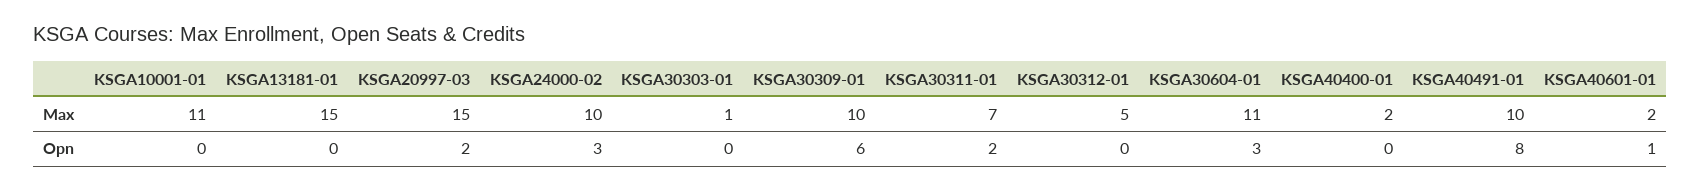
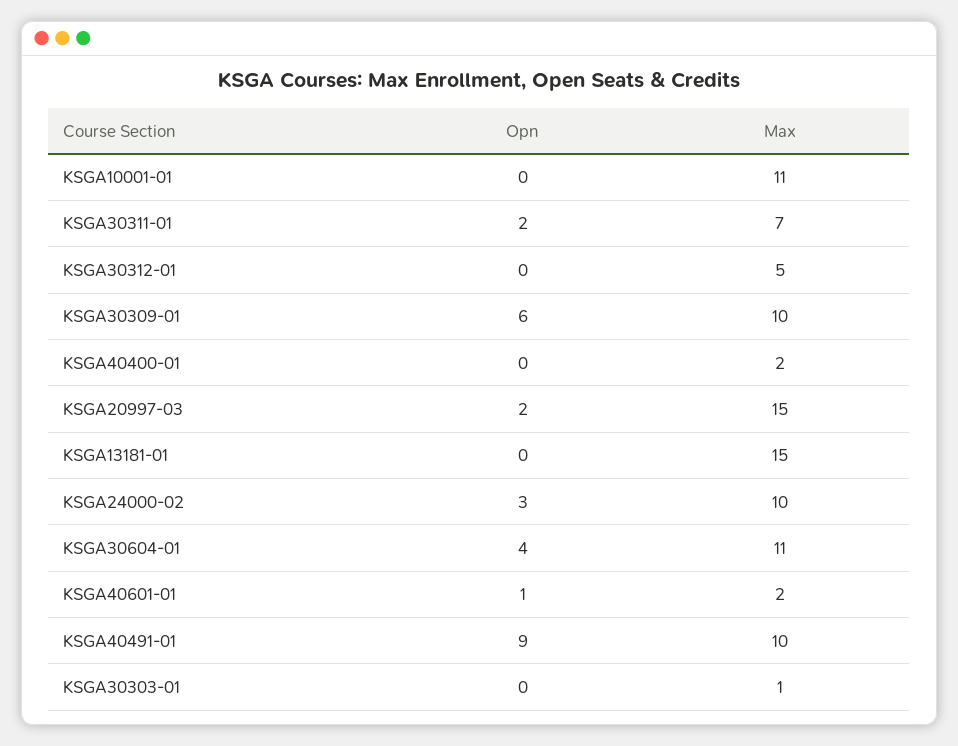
KSGA30604-01, Opn: 3 -> 4
KSGA40491-01, Opn: 8 -> 9

